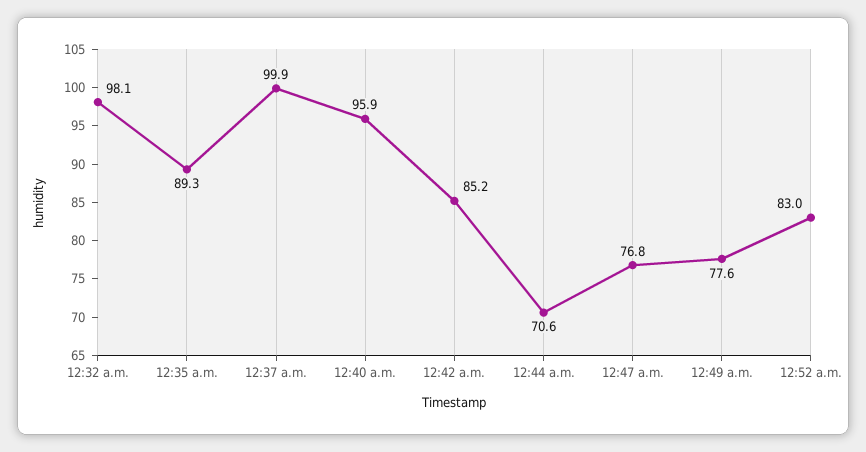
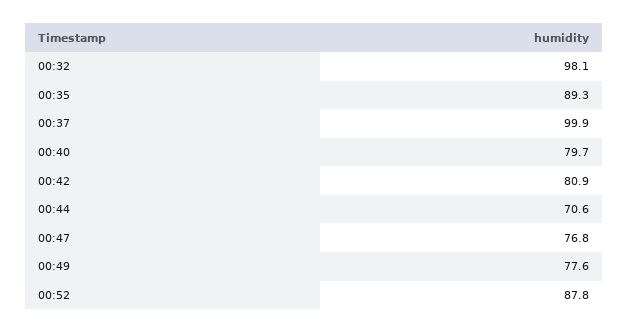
12:40 a.m.: 95.9 -> 79.7
12:42 a.m.: 85.2 -> 80.9
12:52 a.m.: 83 -> 87.8

